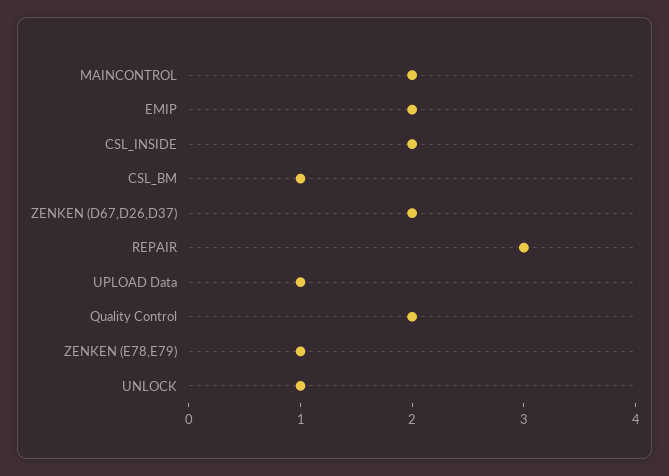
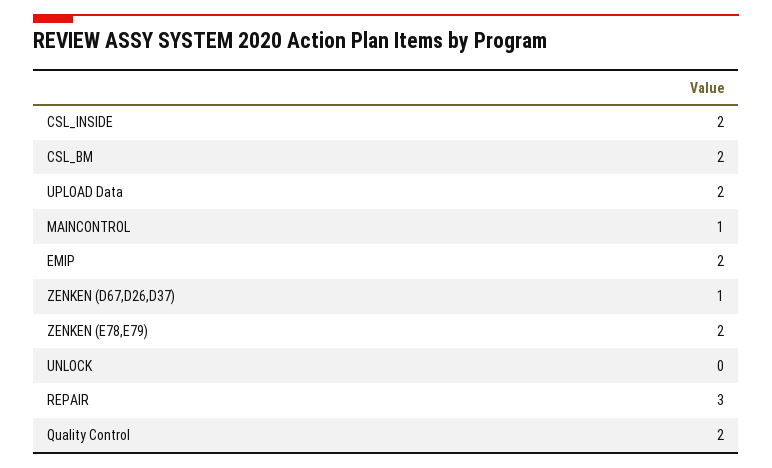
MAINCONTROL: 2 -> 1
CSL_BM: 1 -> 2
ZENKEN (D67,D26,D37): 2 -> 1
UPLOAD Data: 1 -> 2
ZENKEN (E78,E79): 1 -> 2
UNLOCK: 1 -> 0

